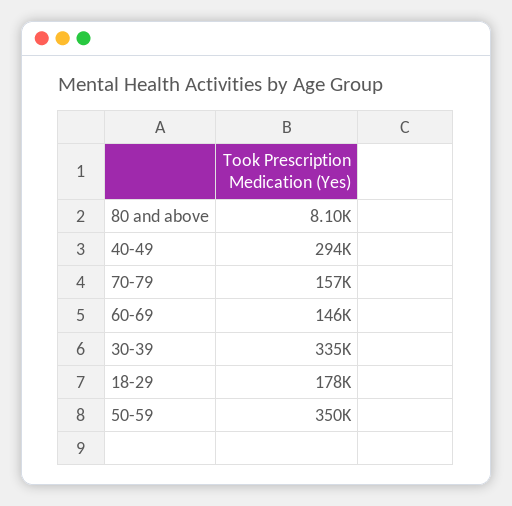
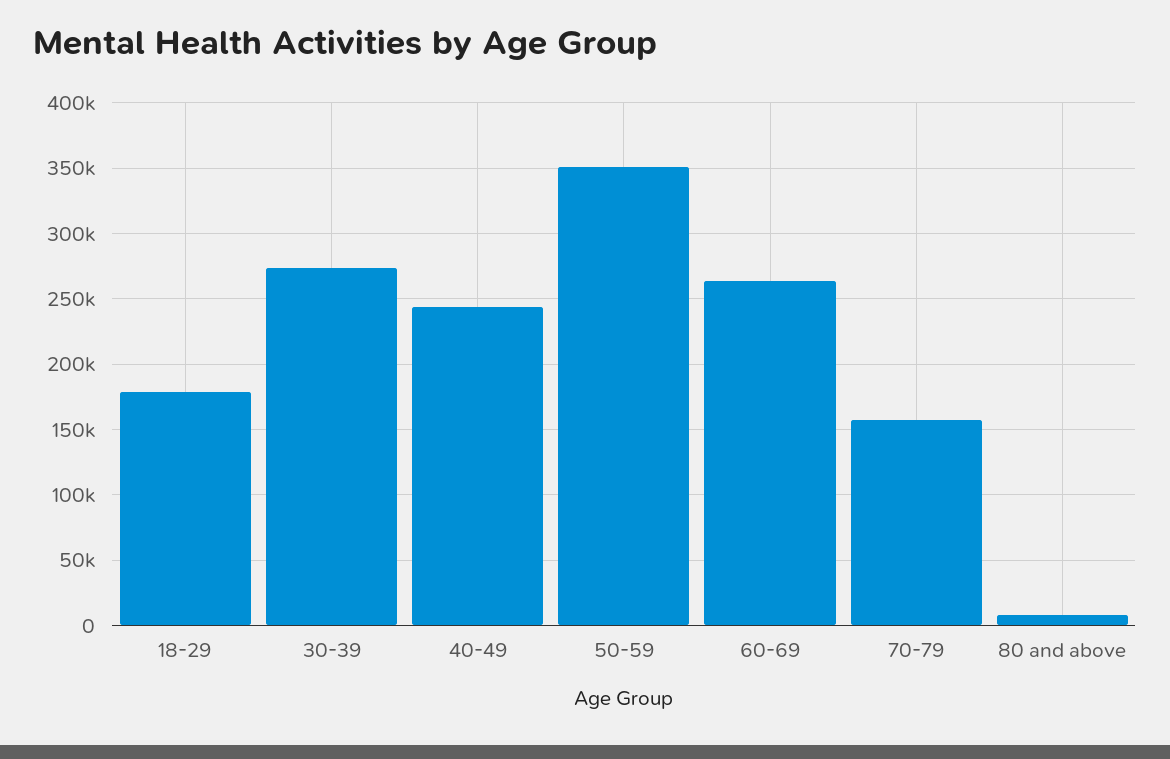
40-49: 294000 -> 245000
60-69: 146000 -> 265000
30-39: 335000 -> 275000

